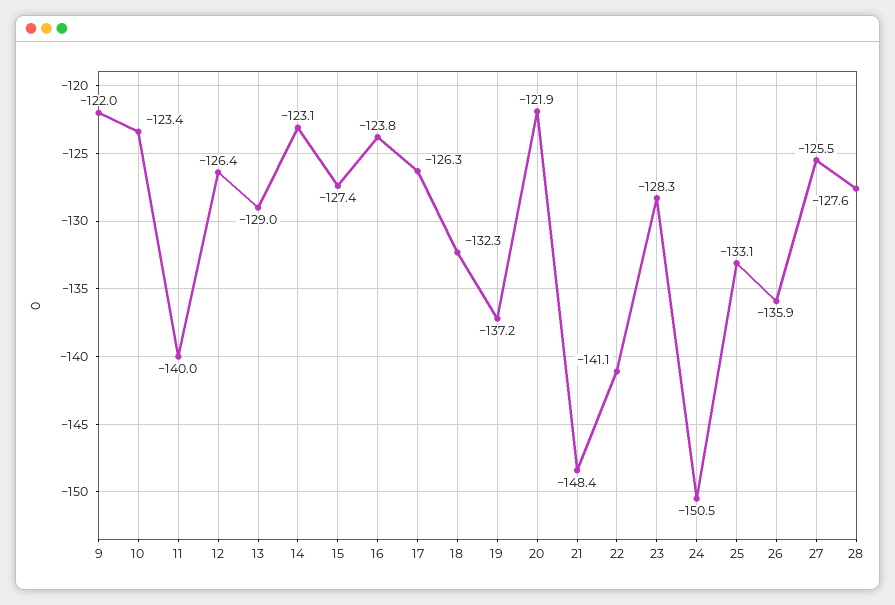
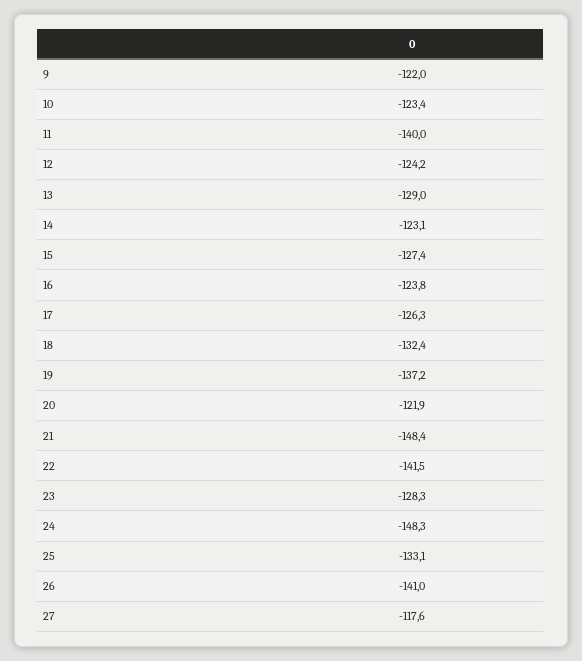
12: -126.4 -> -124.2
18: -132.3 -> -132.4
22: -141.1 -> -141.5
24: -150.5 -> -148.3
26: -135.9 -> -141
27: -125.5 -> -117.6
28: -127.6 -> none

